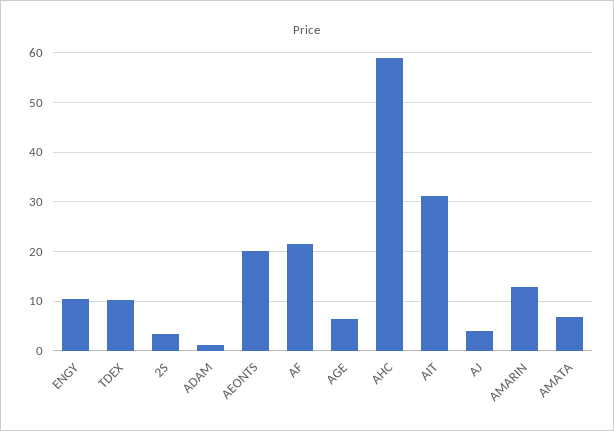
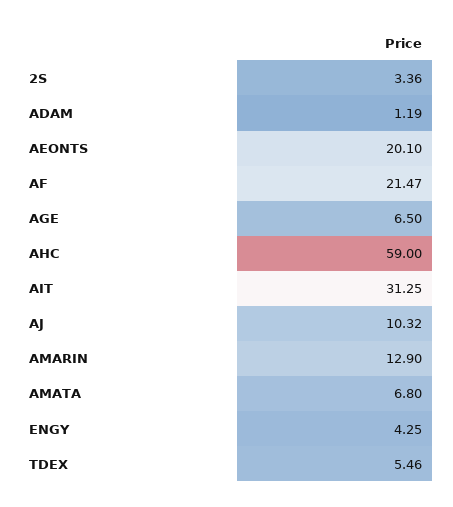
ENGY: 10 -> 4.25
TDEX: 10 -> 5.46
AJ: 4 -> 10.32

